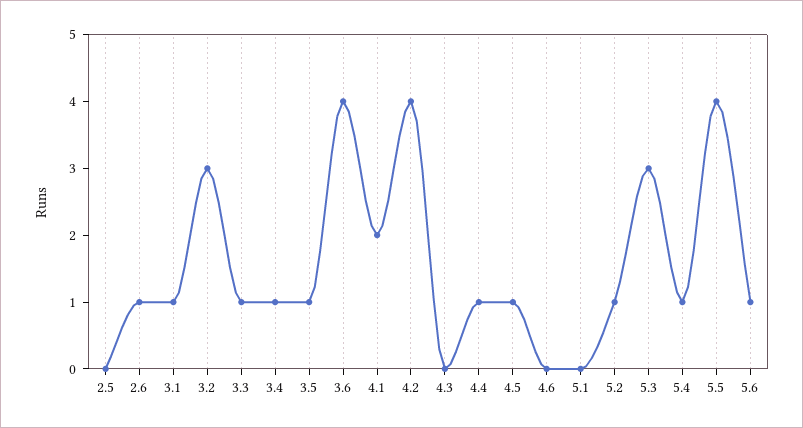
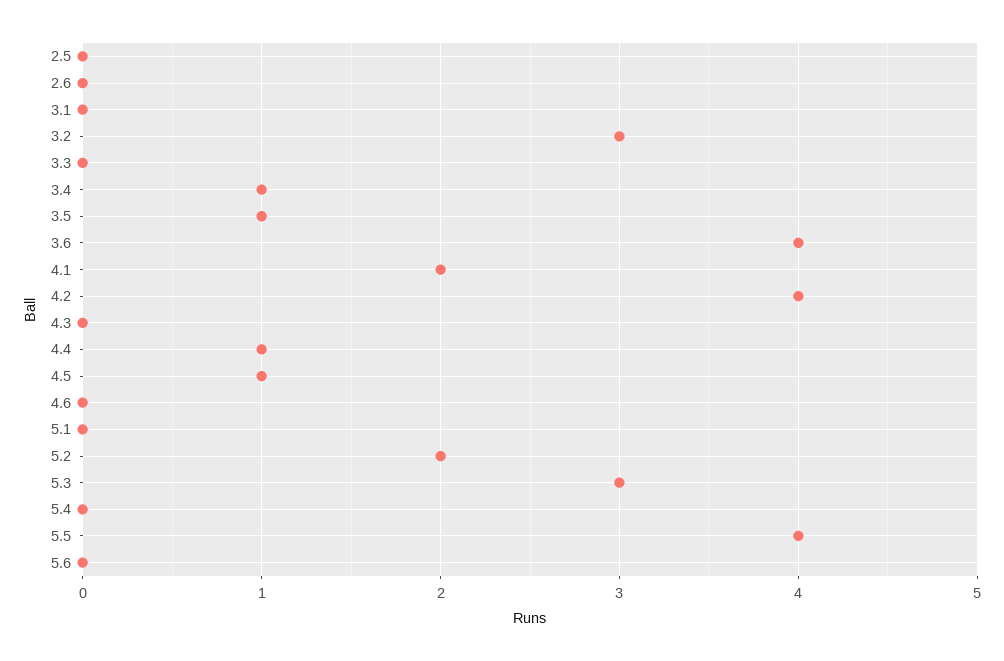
2.6: 1 -> 0
3.1: 1 -> 0
3.3: 1 -> 0
5.2: 1 -> 2
5.4: 1 -> 0
5.6: 1 -> 0

